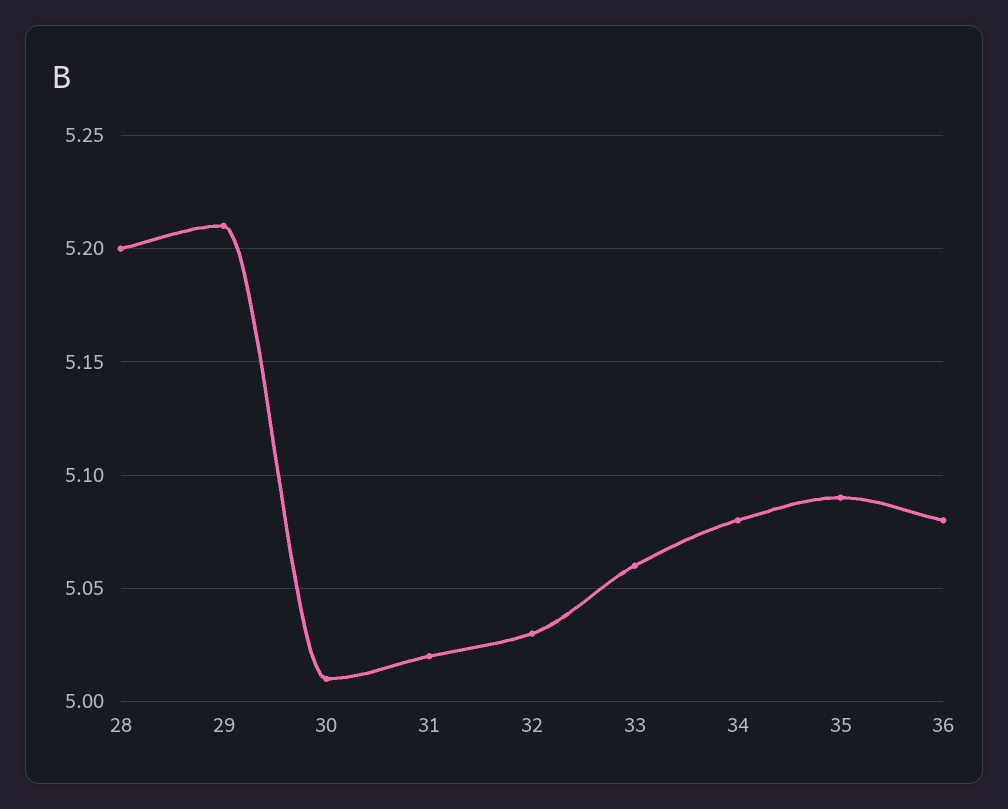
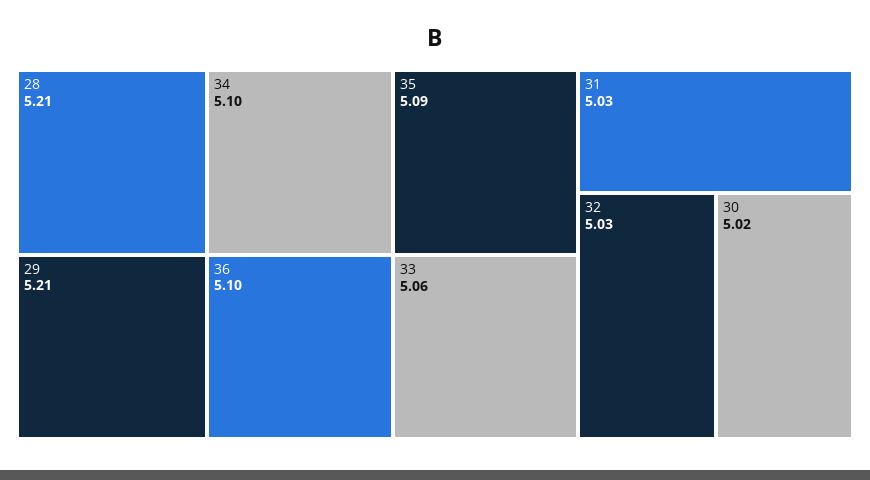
28: 5.2 -> 5.21
30: 5.01 -> 5.02
31: 5.02 -> 5.03
34: 5.08 -> 5.1
36: 5.08 -> 5.1

